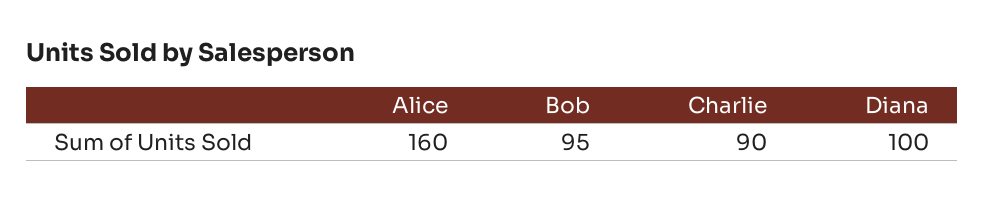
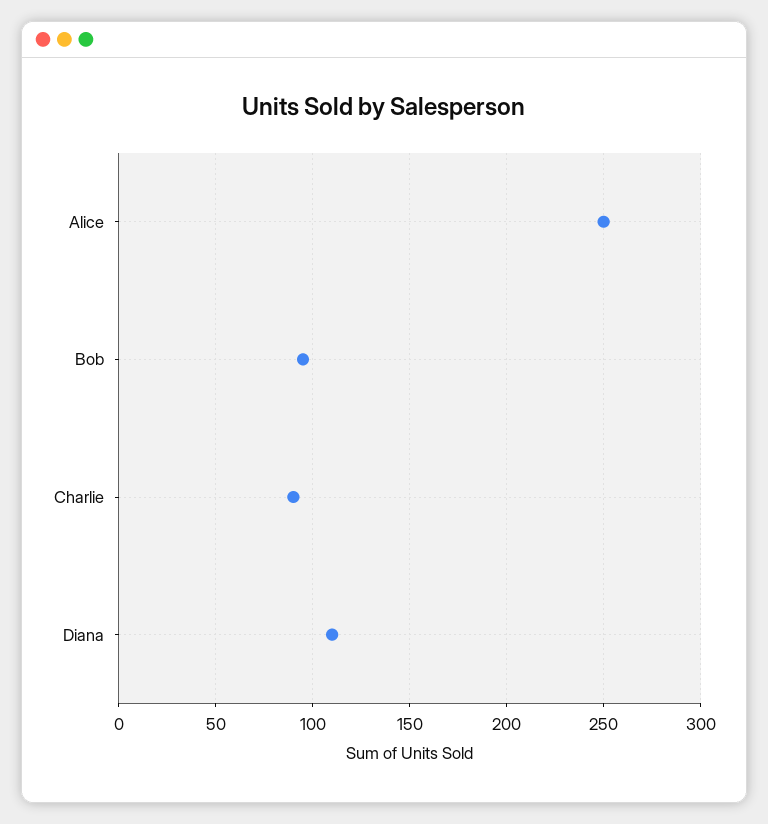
Alice: 160 -> 250
Diana: 100 -> 110

